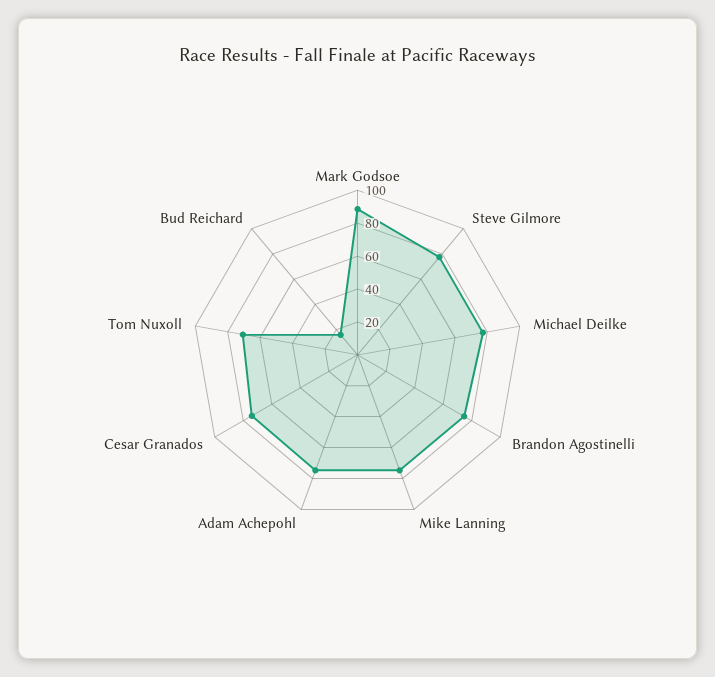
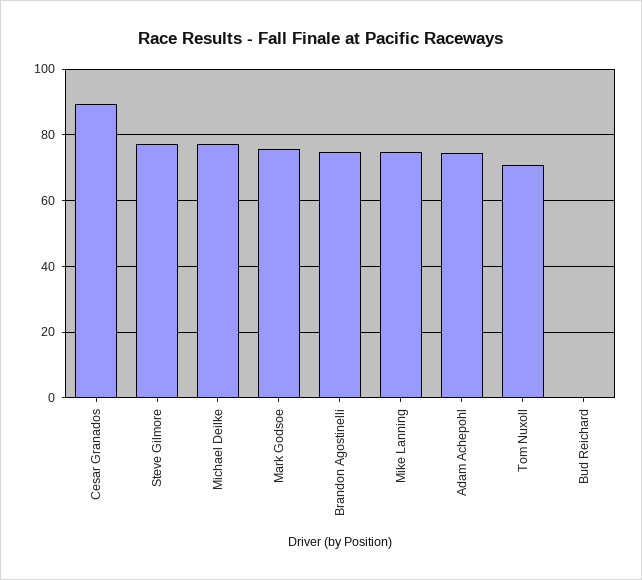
Mark Godsoe: 90 -> 76
Cesar Granados: 75 -> 90
Bud Reichard: 15 -> 0

